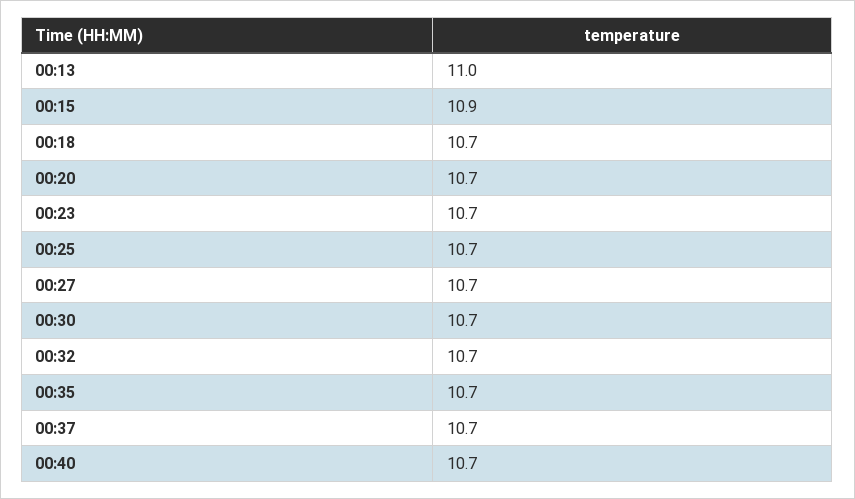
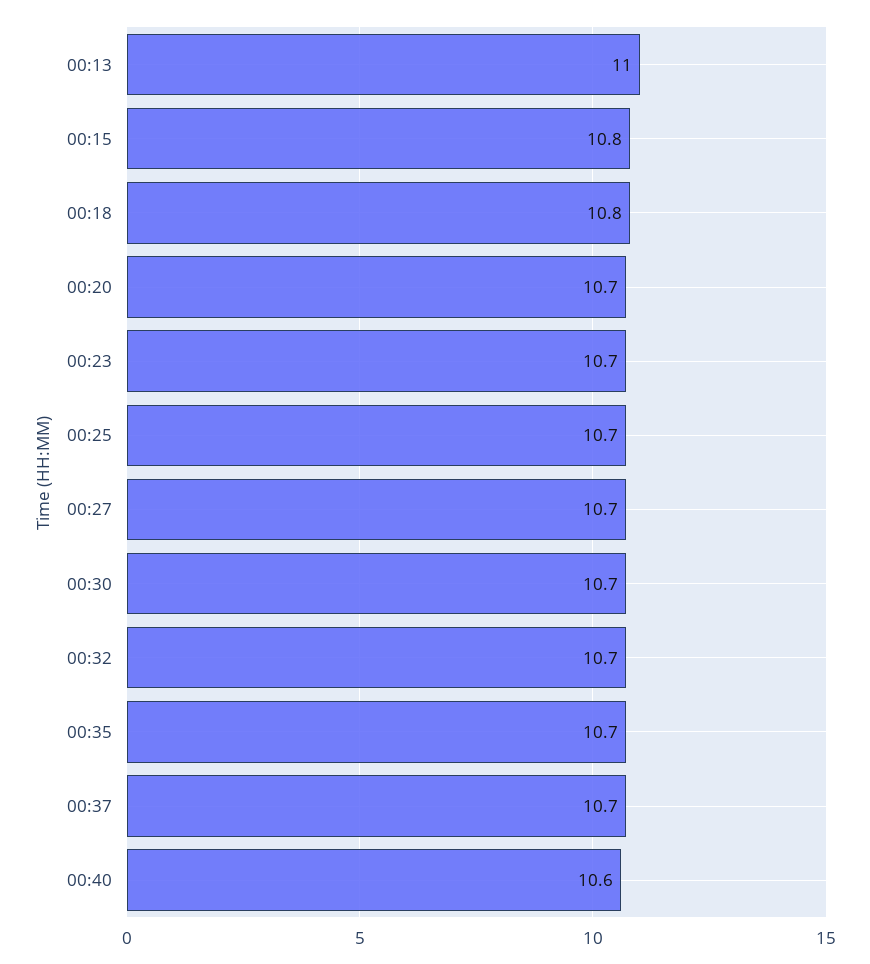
00:15: 10.9 -> 10.8
00:18: 10.7 -> 10.8
00:40: 10.7 -> 10.6

